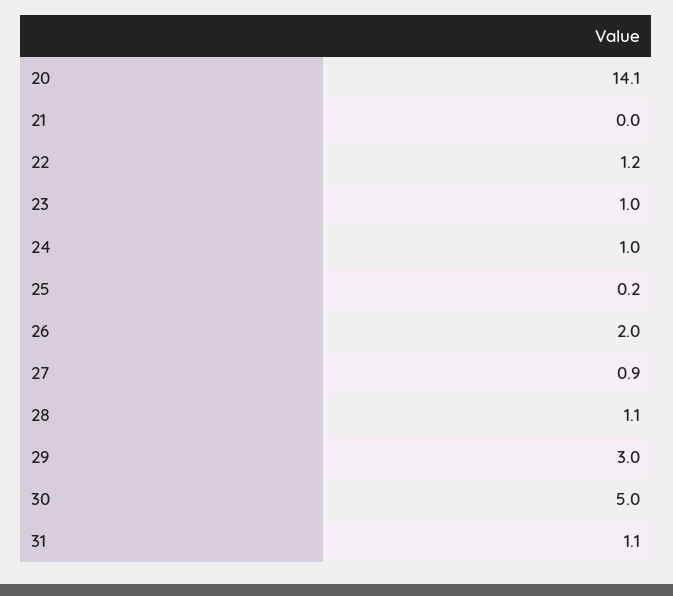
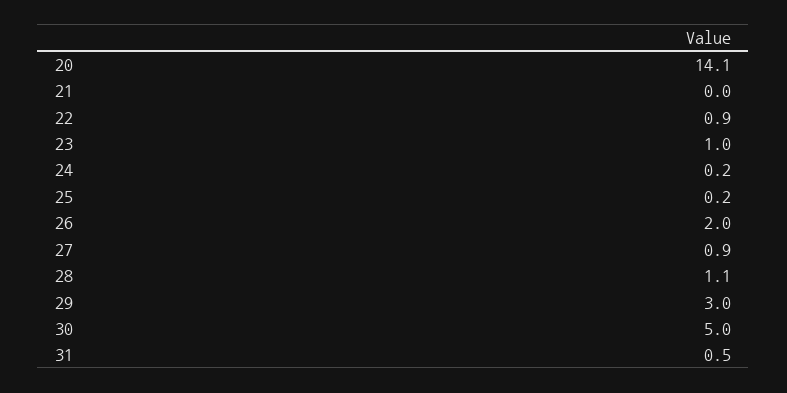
22: 1.2 -> 0.9
24: 1 -> 0.2
31: 1.1 -> 0.5

